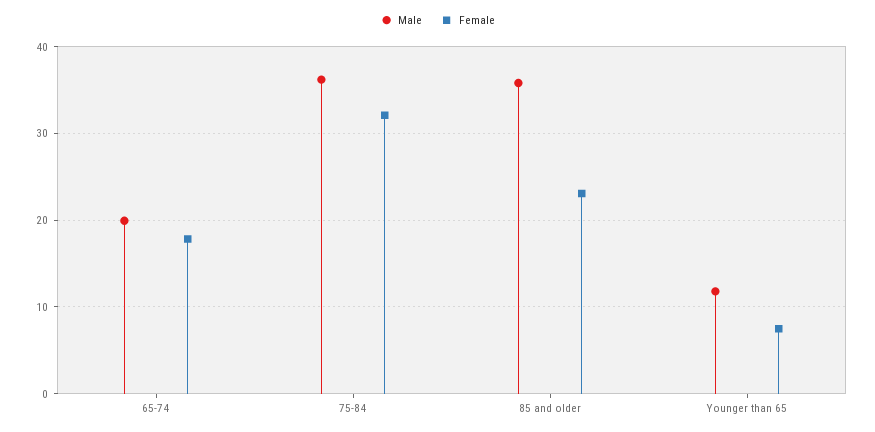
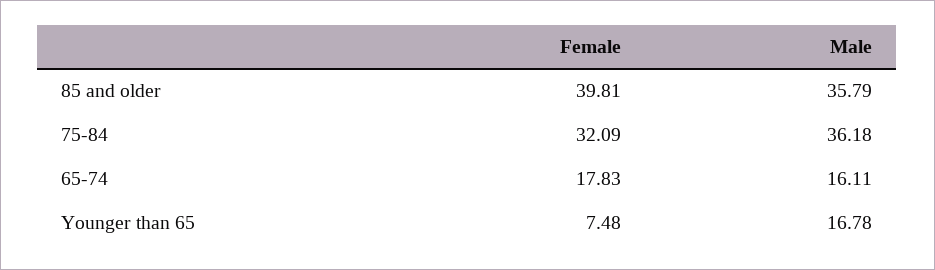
Male, 65-74: 20 -> 16.11
Female, 85 and older: 23 -> 39.81
Male, Younger than 65: 12 -> 16.78

